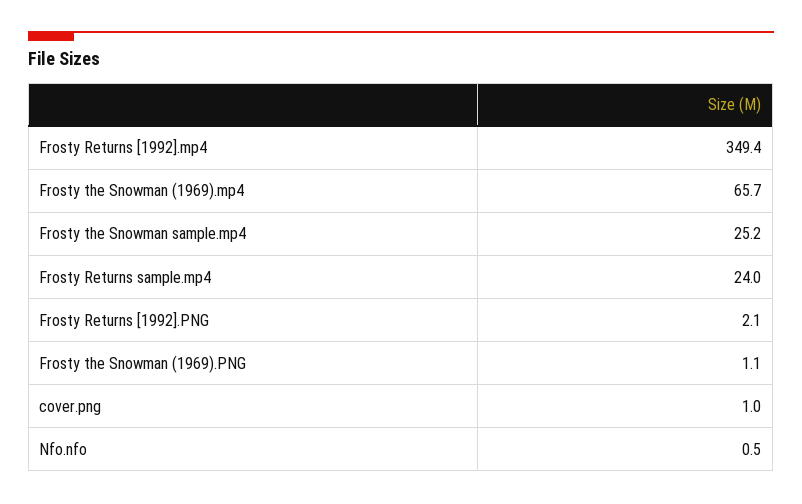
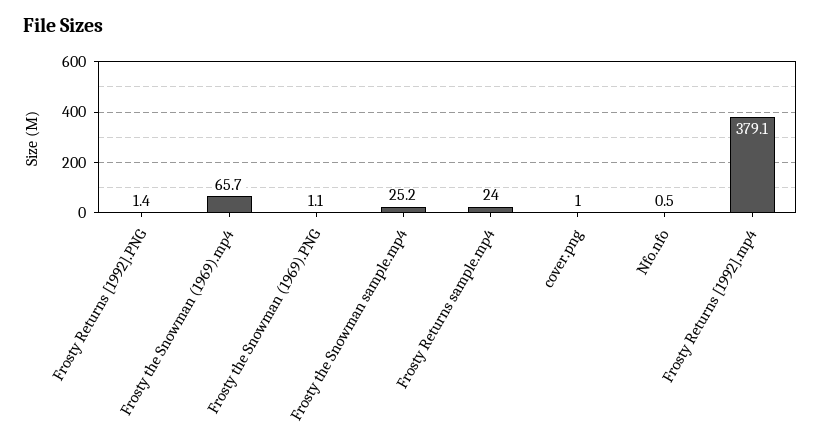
Frosty Returns [1992].mp4: 349.4 -> 379.1
Frosty Returns [1992].PNG: 2.1 -> 1.4

